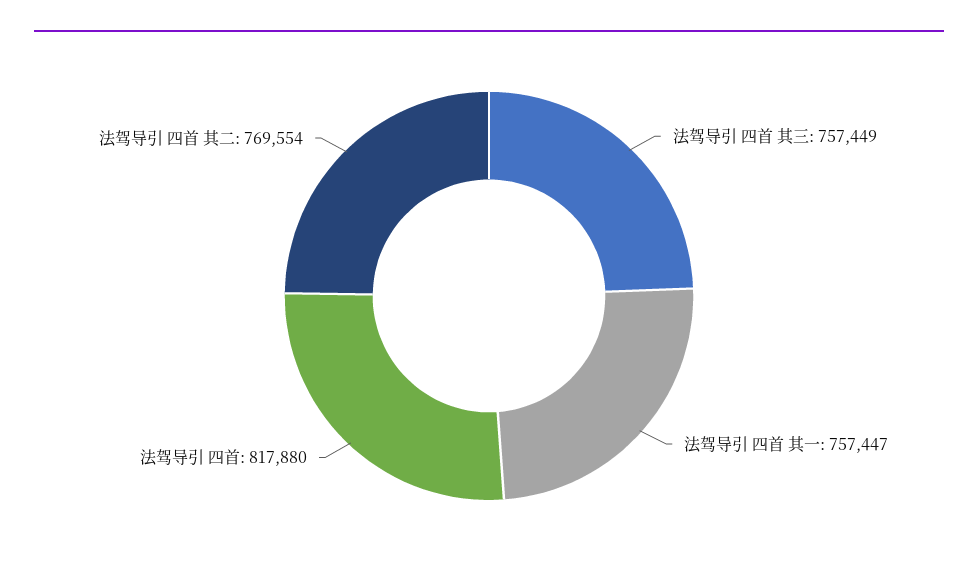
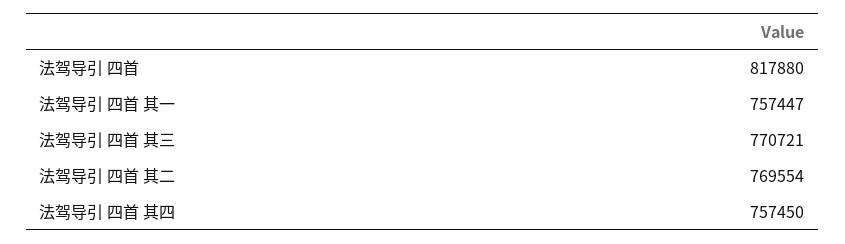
法驾导引 四首 其三: 757449 -> 770721
法驾导引 四首 其四: none -> 757450

